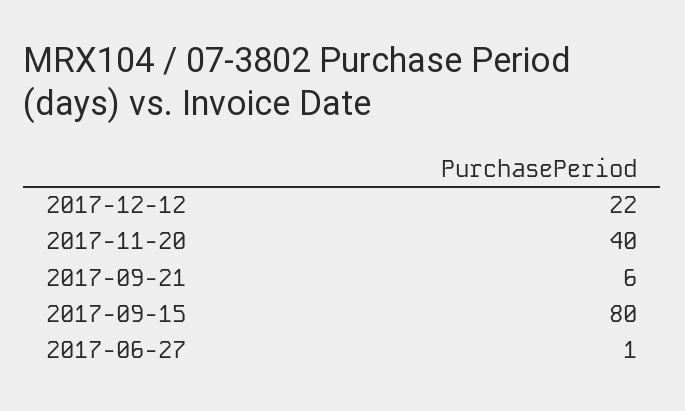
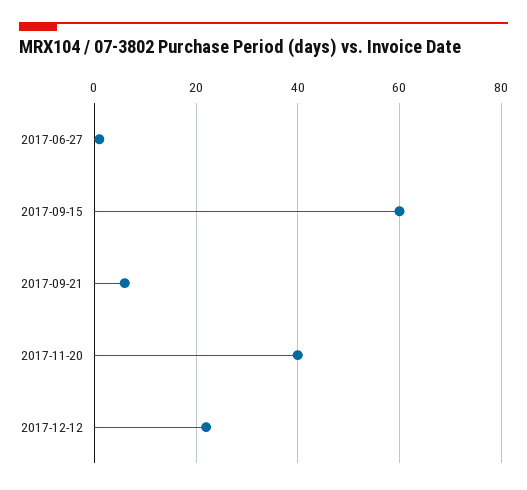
2017-09-15: 80 -> 60

